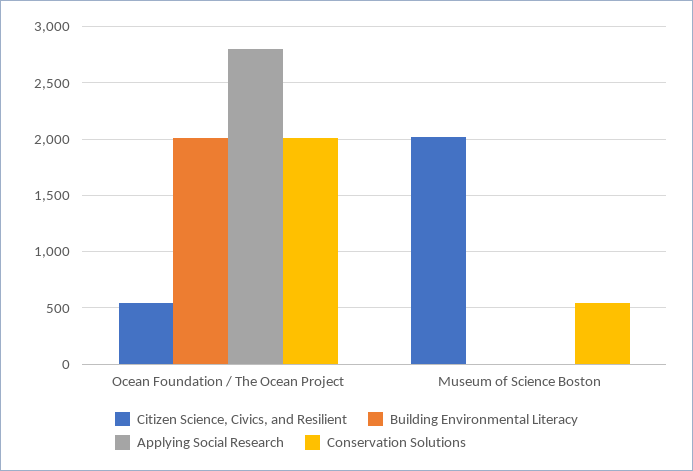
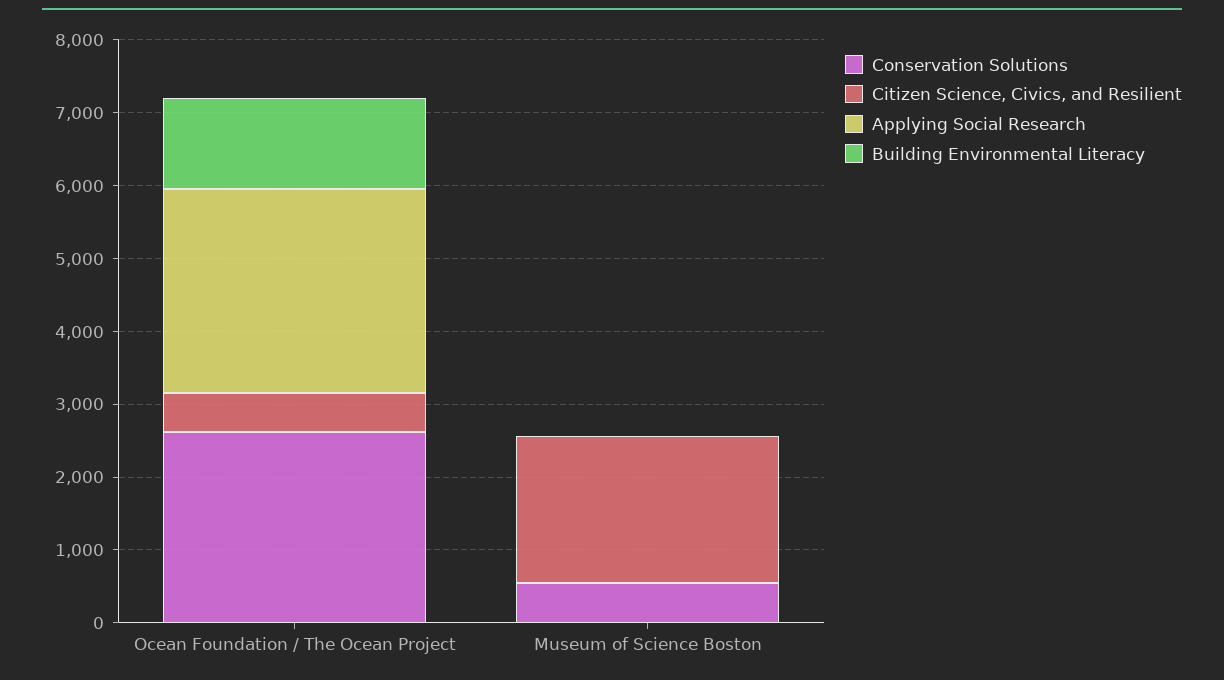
Building Environmental Literacy, Ocean Foundation / The Ocean Project: 2000 -> 1200
Conservation Solutions, Ocean Foundation / The Ocean Project: 2000 -> 2600

